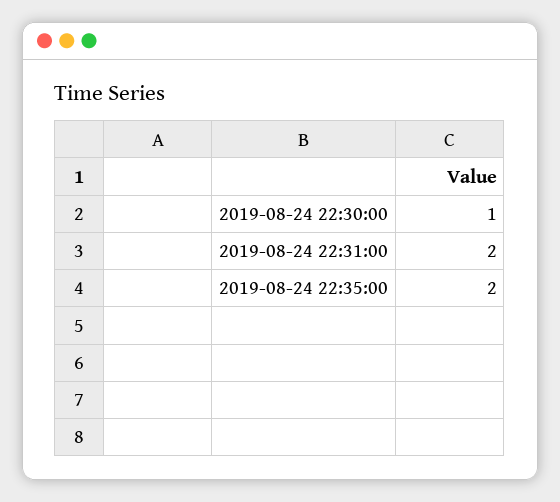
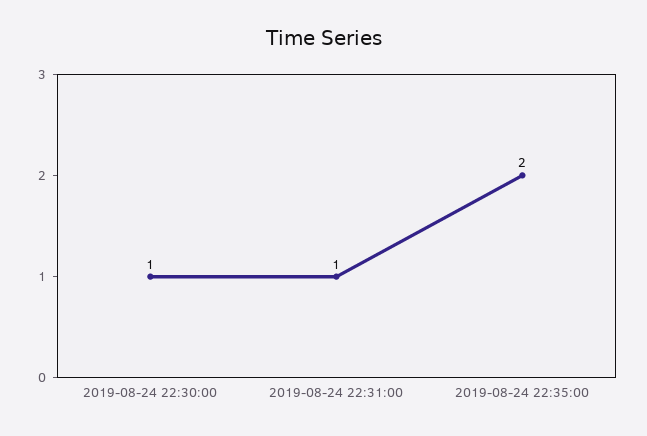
2019-08-24 22:31:00: 2 -> 1

